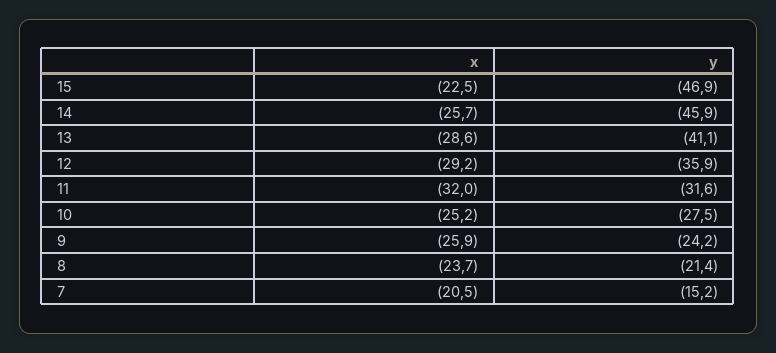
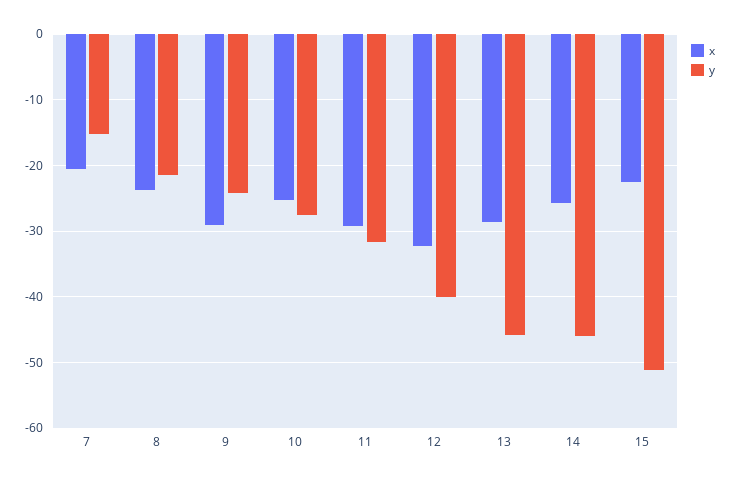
y, 15: -46.9 -> -51
y, 13: -41.1 -> -46
x, 12: -29.2 -> -32
y, 12: -35.9 -> -40
x, 11: -32 -> -29
x, 9: -25.9 -> -29

